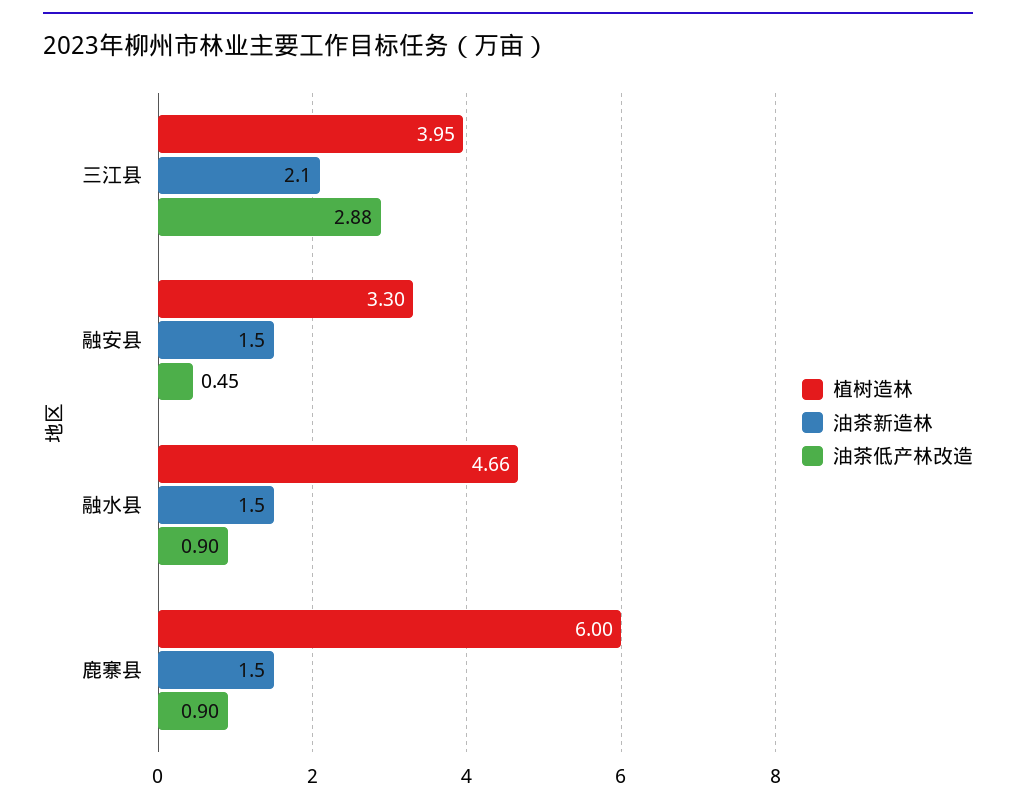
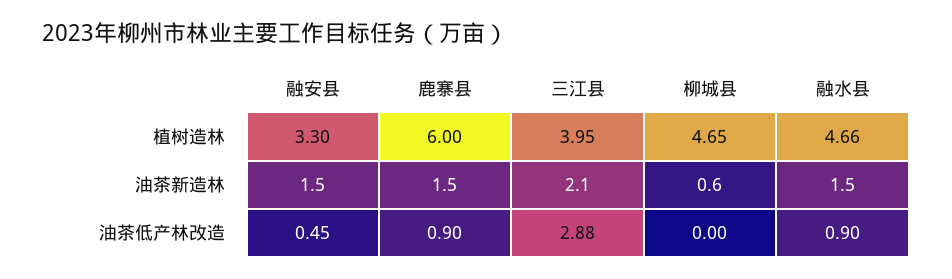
植树造林, 柳城县: none -> 4.65
油茶新造林, 柳城县: none -> 0.6
油茶低产林改造, 柳城县: none -> 0

